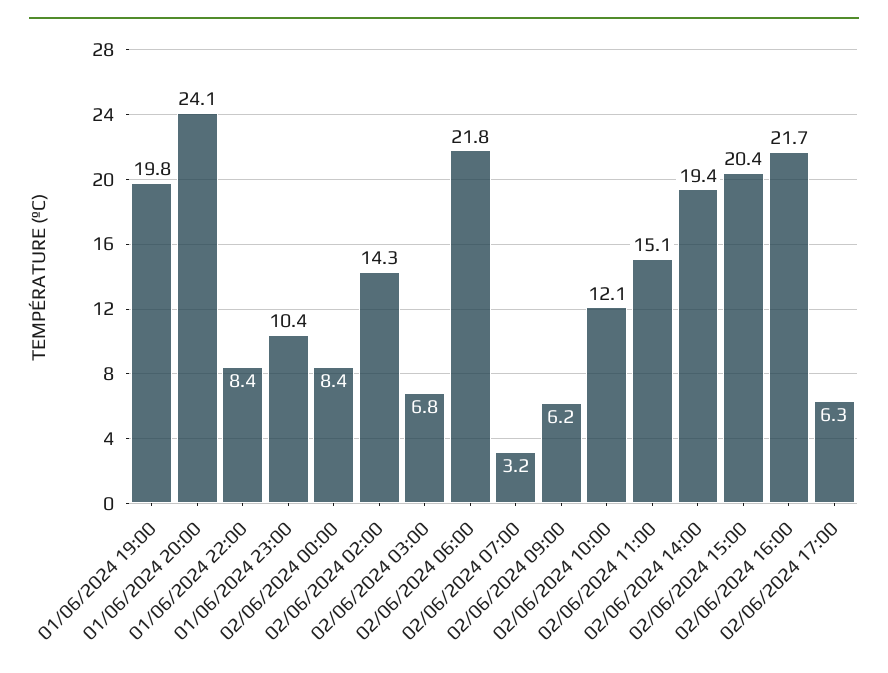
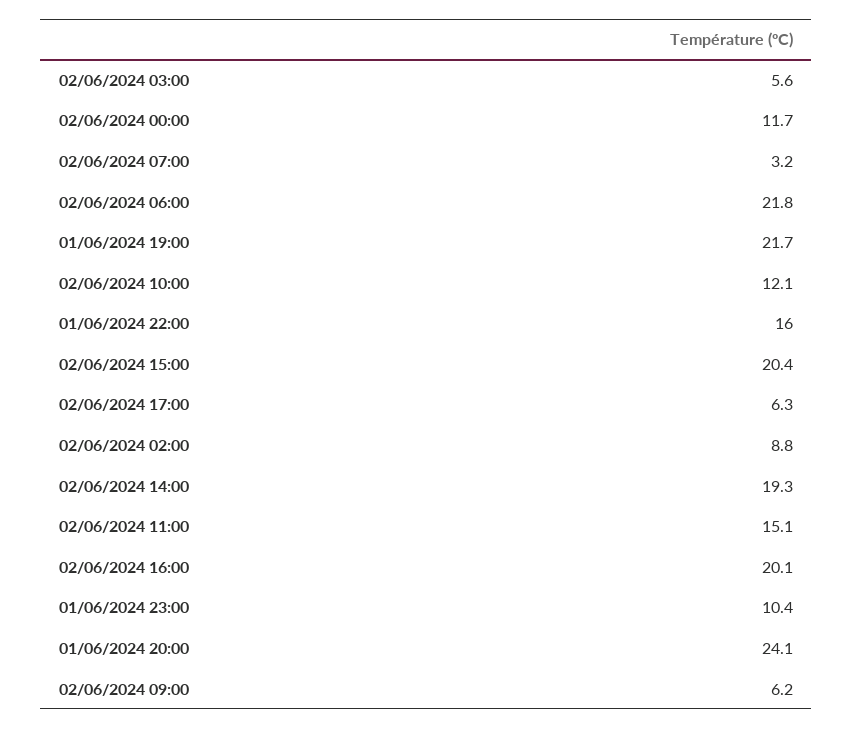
01/06/2024 19:00: 19.8 -> 21.7
01/06/2024 22:00: 8.4 -> 16
02/06/2024 00:00: 8.4 -> 11.7
02/06/2024 02:00: 14.3 -> 8.8
02/06/2024 03:00: 6.8 -> 5.6
02/06/2024 14:00: 19.4 -> 19.3
02/06/2024 16:00: 21.7 -> 20.1

